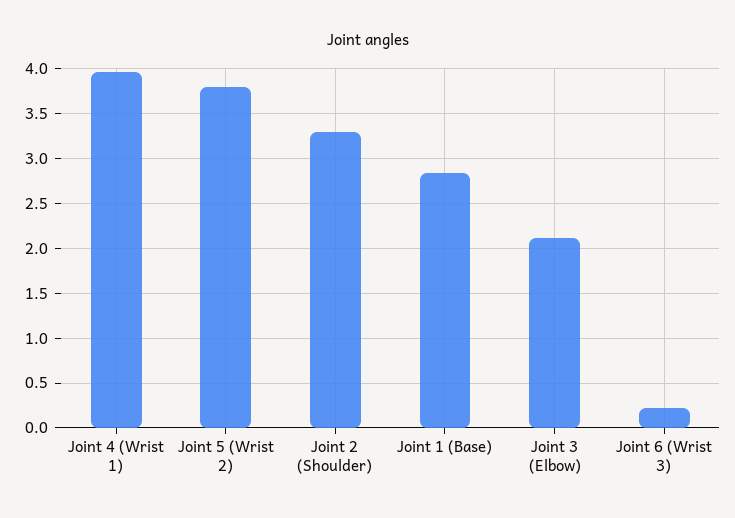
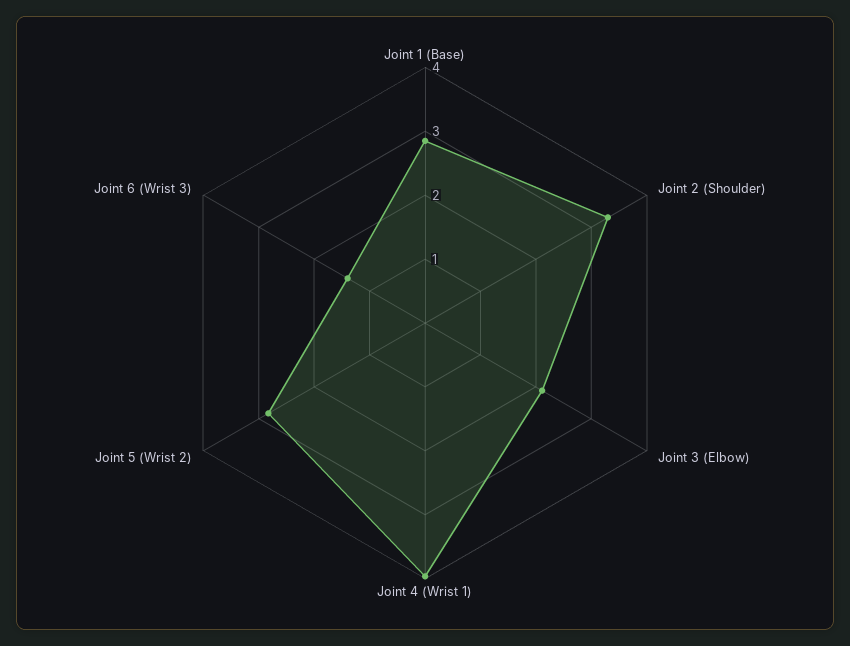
Joint 5 (Wrist 2): 3.8 -> 2.8
Joint 6 (Wrist 3): 0.2 -> 1.4

